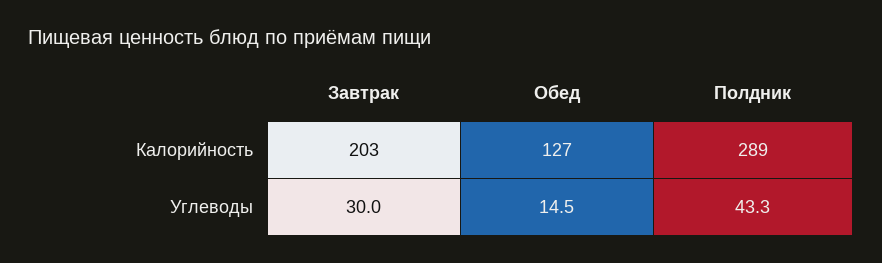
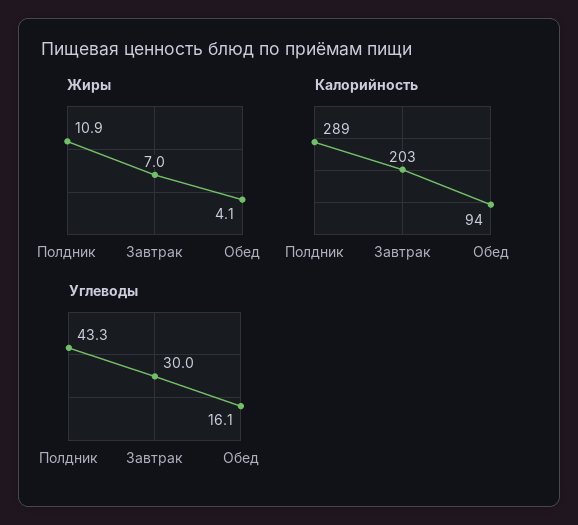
Калорийность, Обед: 127 -> 94
Углеводы, Обед: 14.5 -> 16.1
Жиры, Полдник: none -> 10.9
Жиры, Завтрак: none -> 7
Жиры, Обед: none -> 4.1

